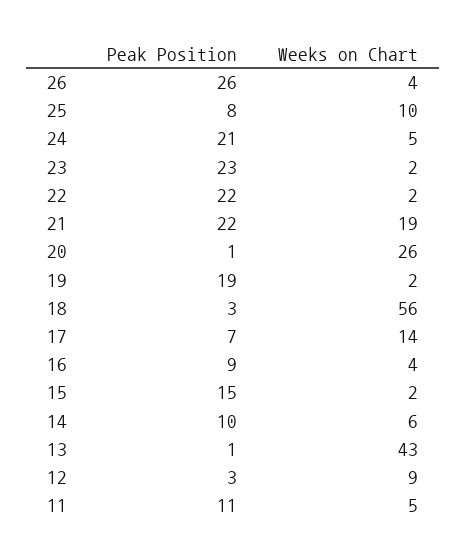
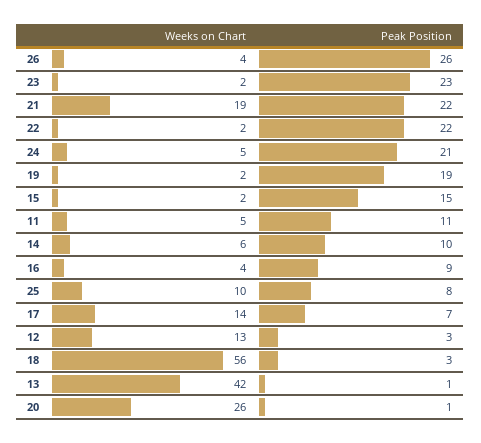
Weeks on Chart, 13: 43 -> 42
Weeks on Chart, 12: 9 -> 13

